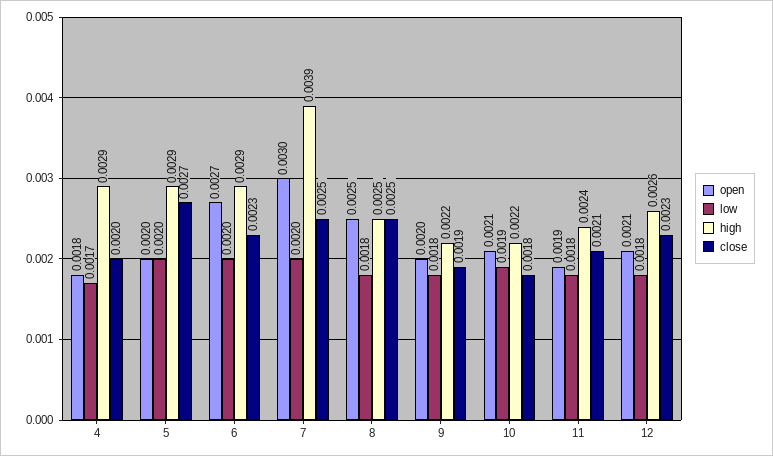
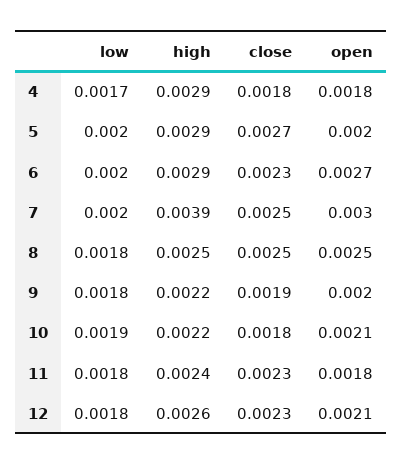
close, 4: 0.002 -> 0.0018
open, 11: 0.0019 -> 0.0018
close, 11: 0.0021 -> 0.0023

